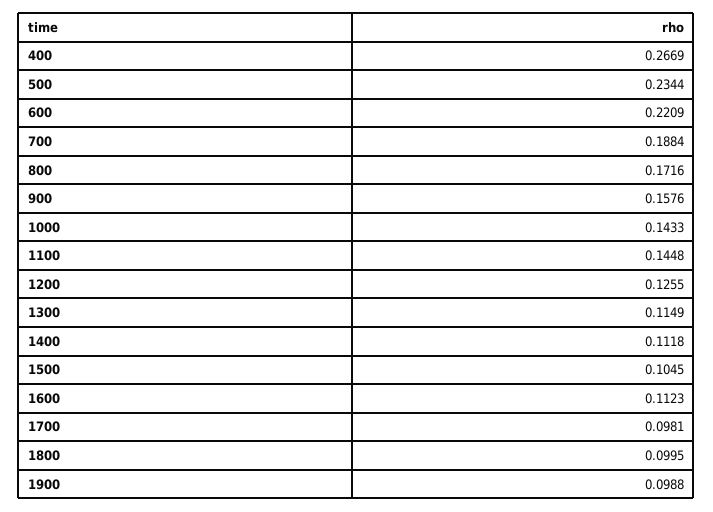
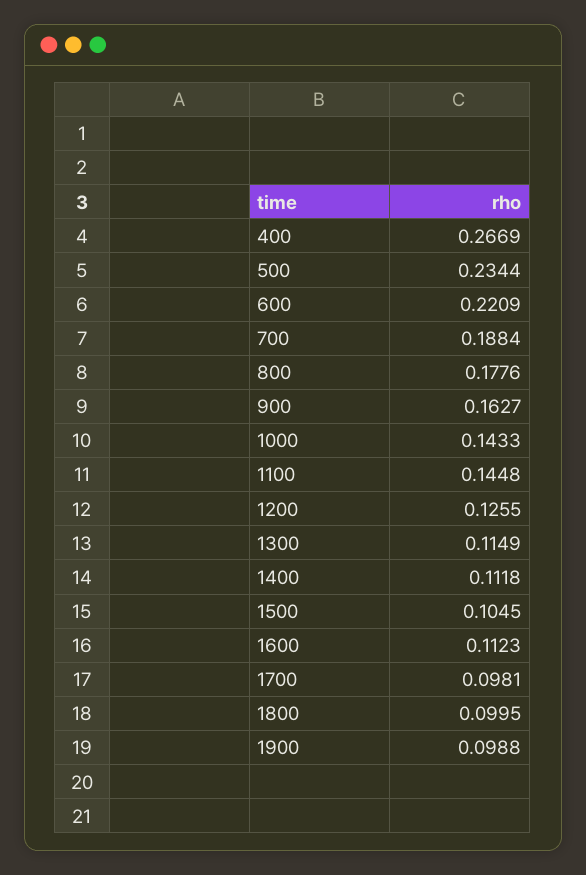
800: 0.1716 -> 0.1776
900: 0.1576 -> 0.1627

